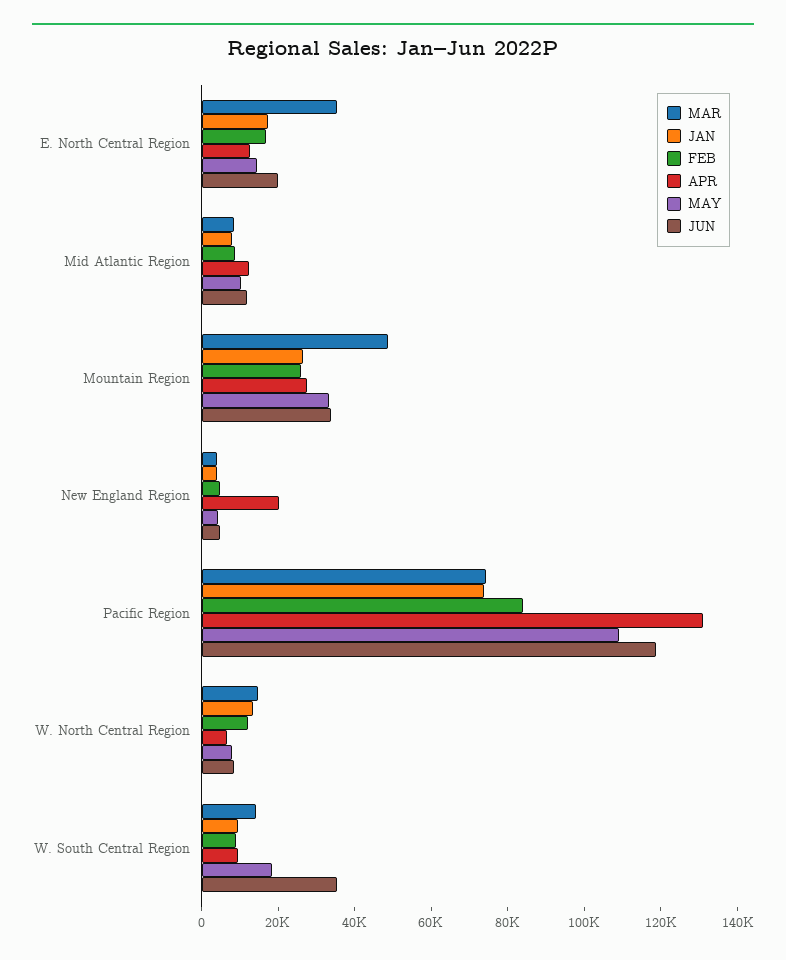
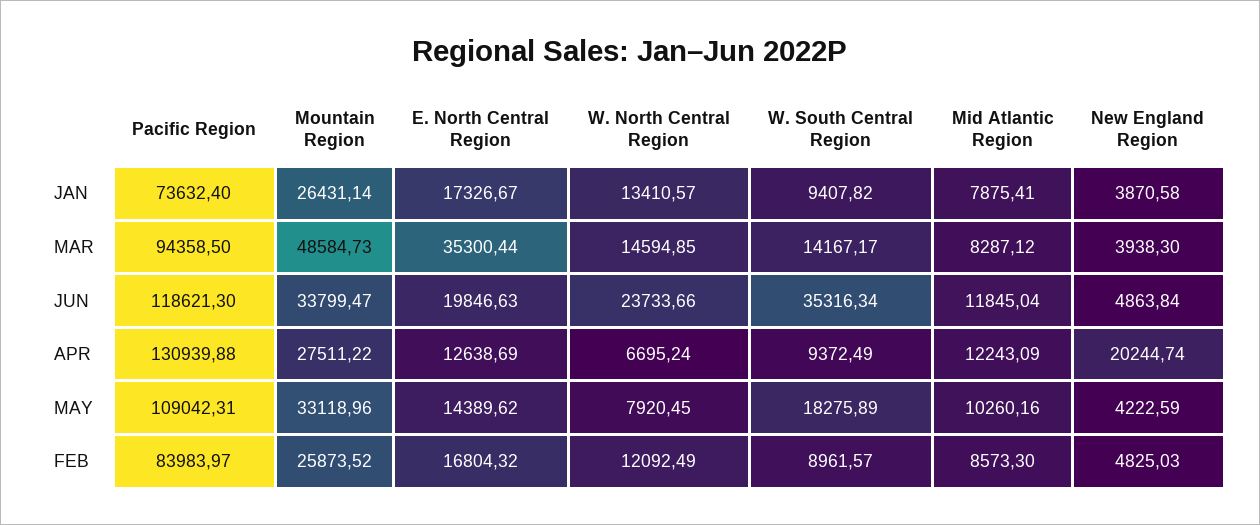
MAR, Pacific Region: 75000 -> 94358.5
JUN, W. North Central Region: 10000 -> 23733.66

